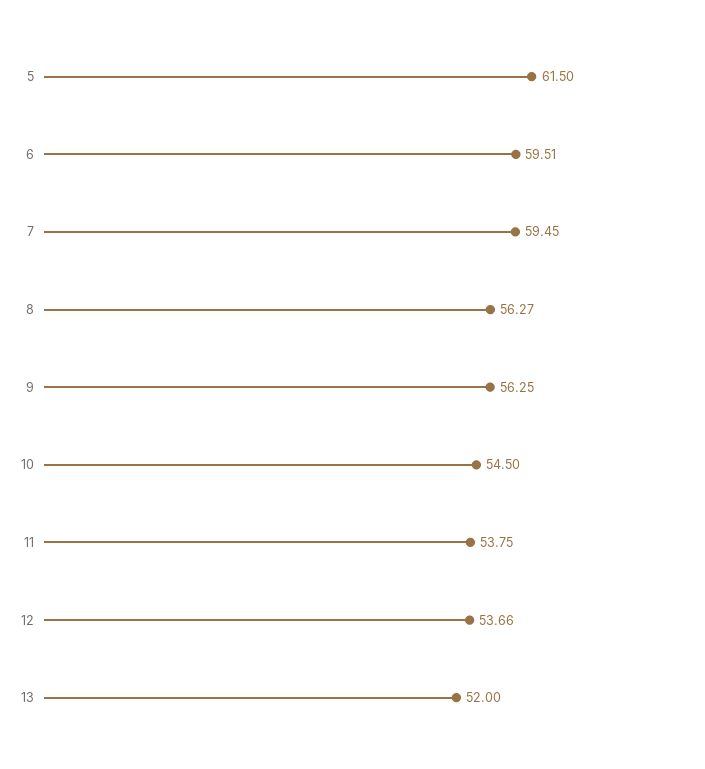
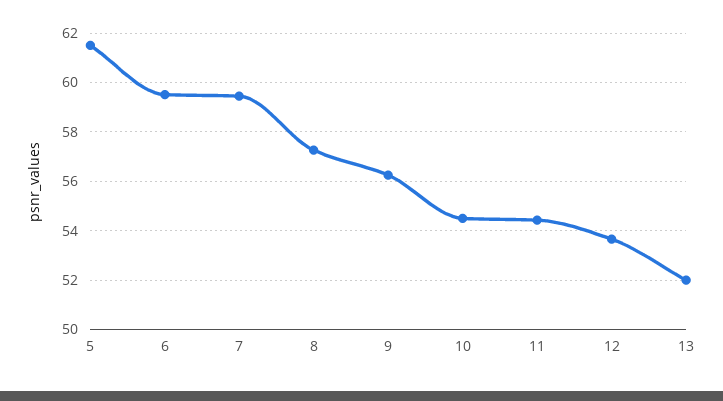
8: 56.27 -> 57.25
11: 53.75 -> 54.5

